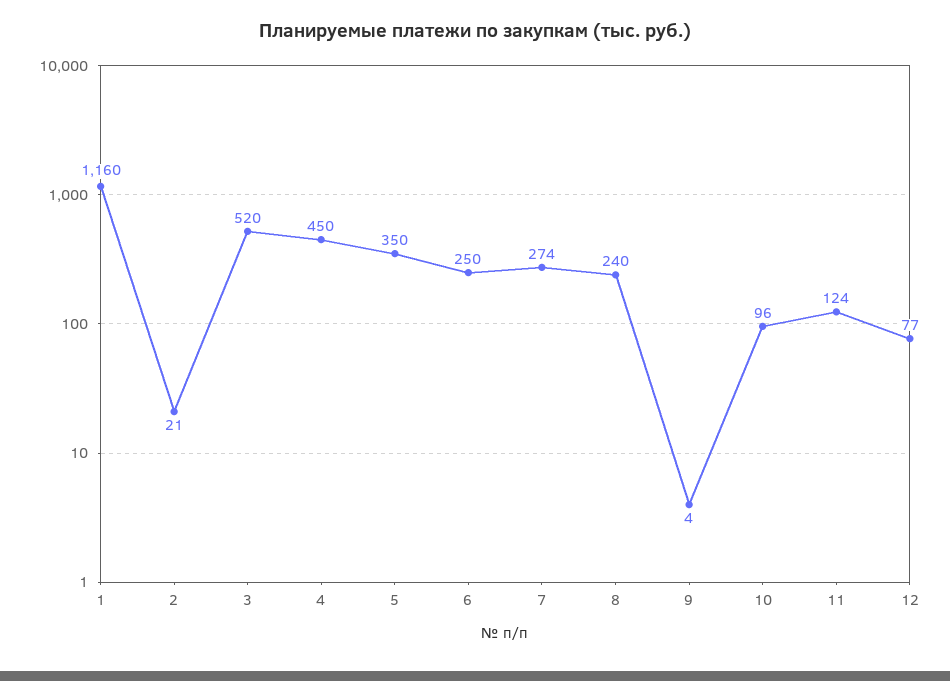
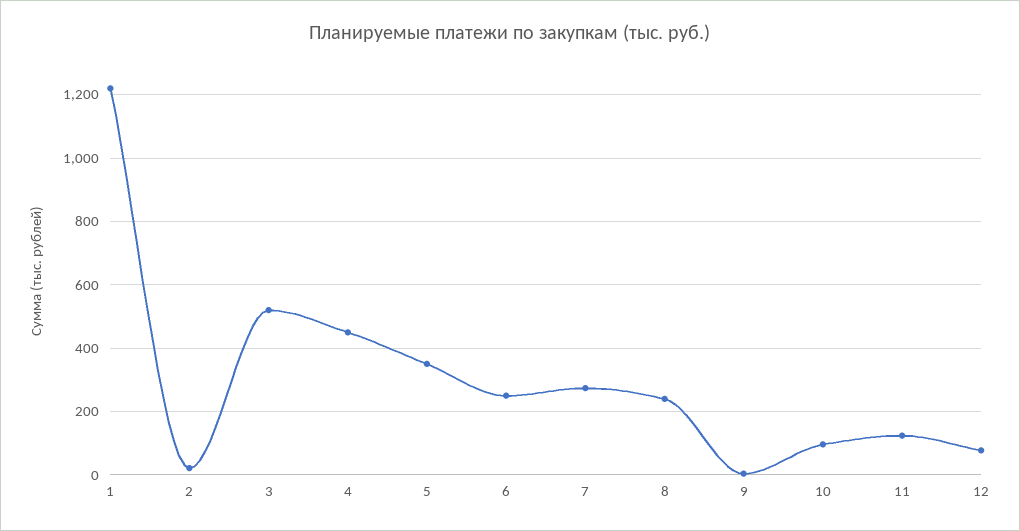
1: 1160 -> 1220

